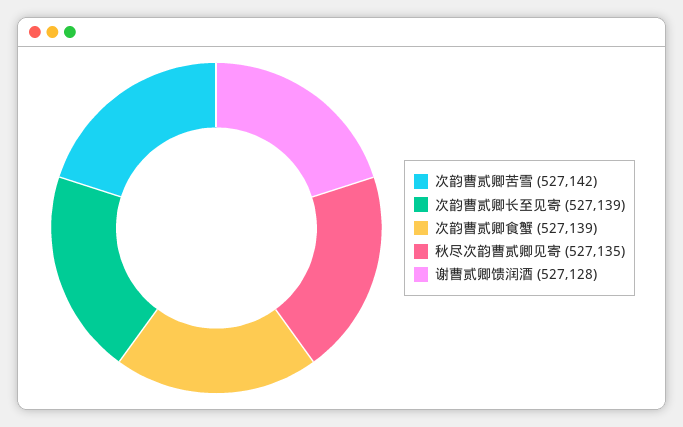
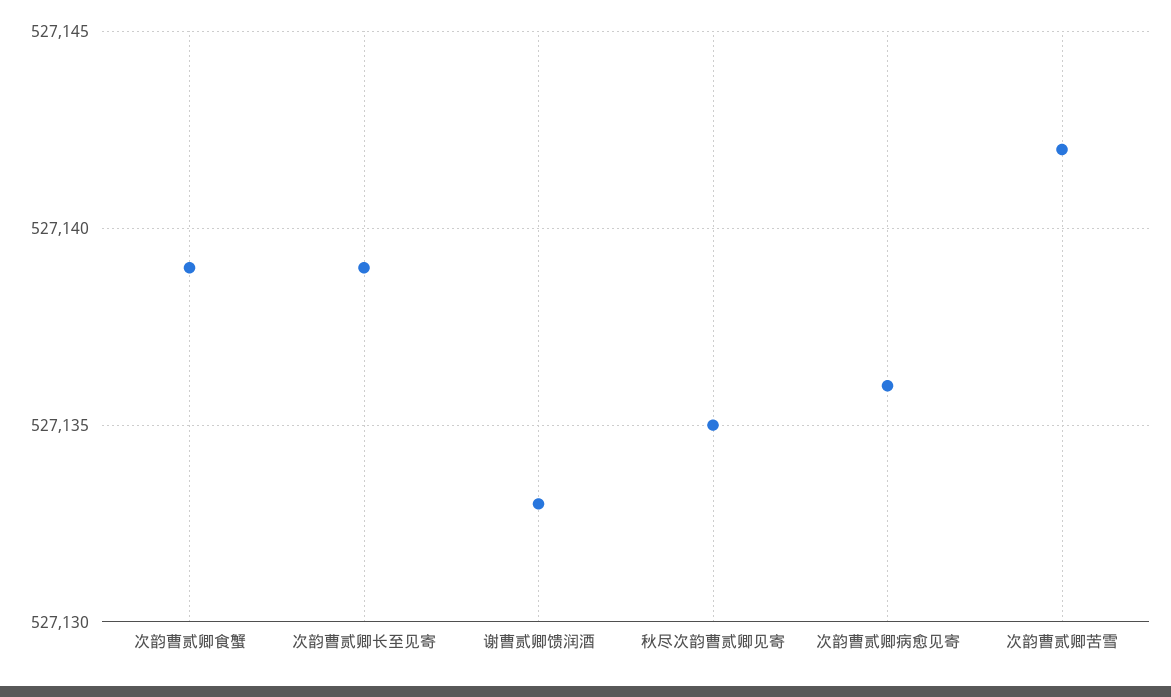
谢曹贰卿馈润酒: 527128 -> 527133
次韵曹贰卿病愈见寄: none -> 527136

